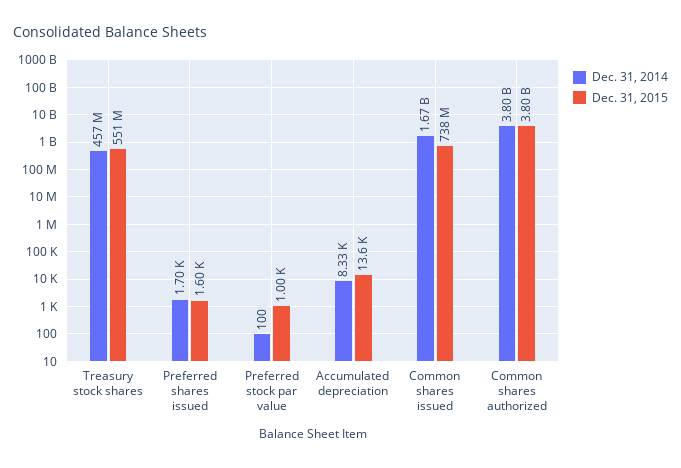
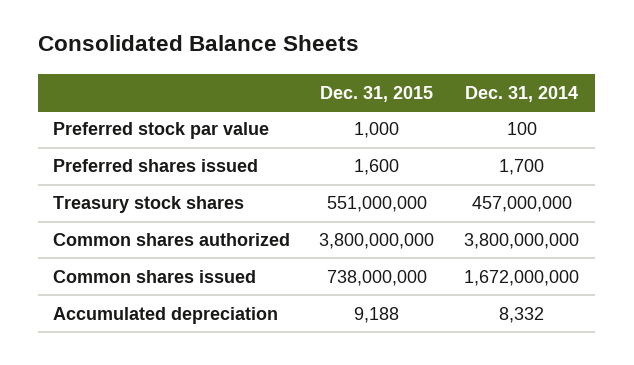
Dec. 31, 2015, Accumulated depreciation: 13600 -> 9188

